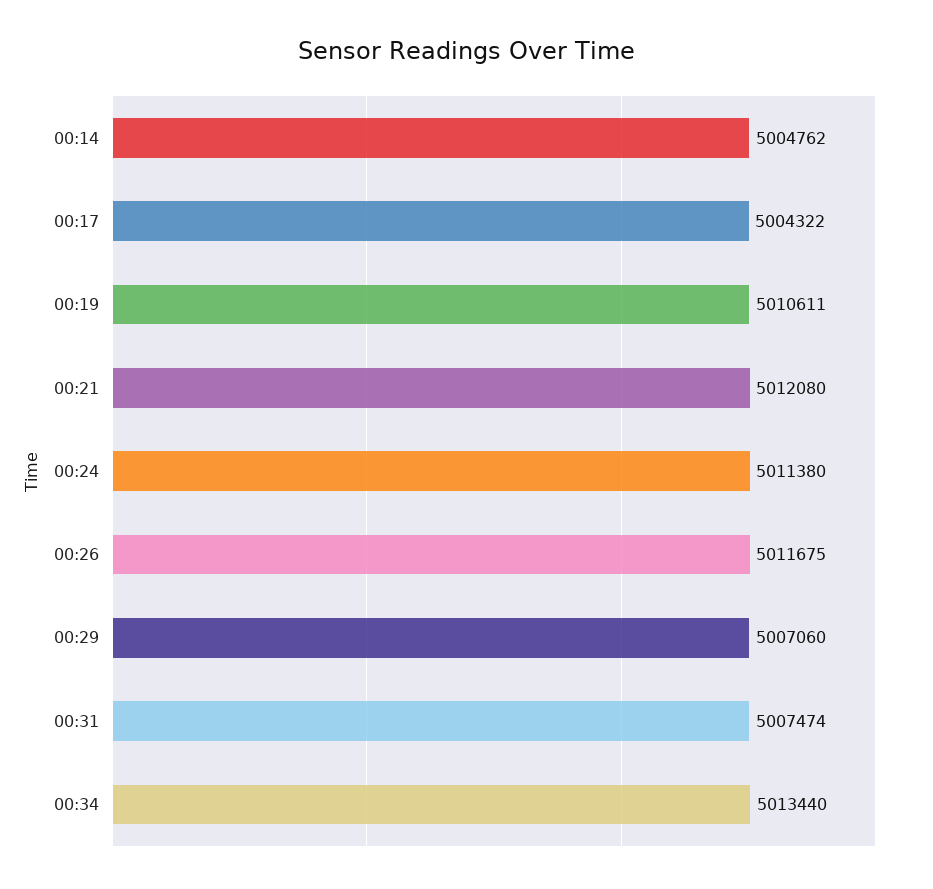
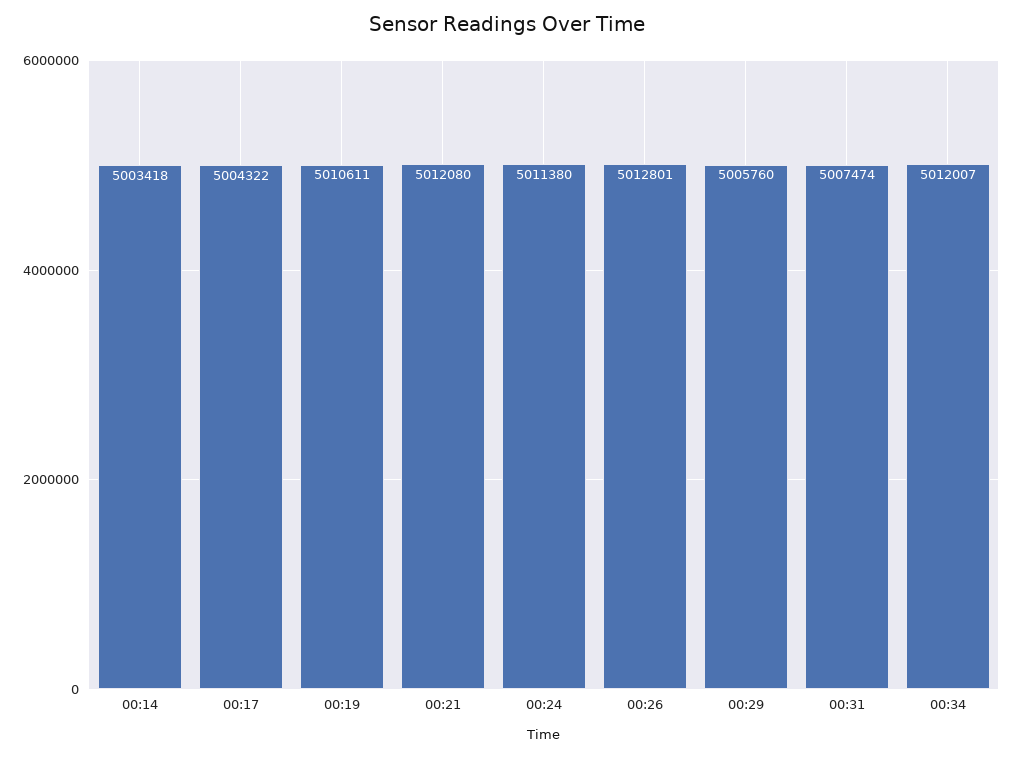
00:14: 5004762 -> 5003418
00:26: 5011675 -> 5012801
00:29: 5007060 -> 5005760
00:34: 5013440 -> 5012007

